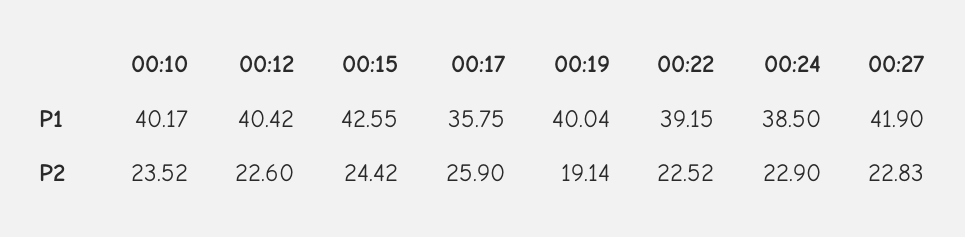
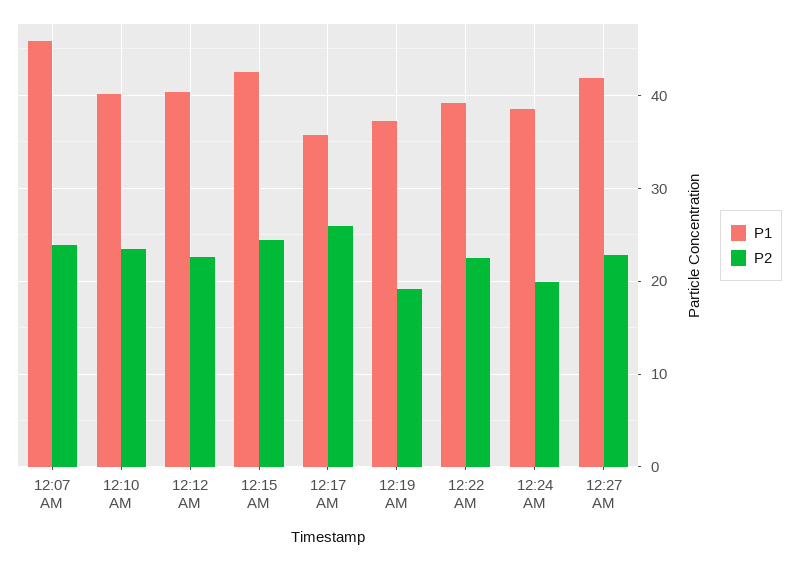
P1, 00:19: 40.04 -> 37
P2, 00:24: 22.9 -> 20
P1, 12:07 AM: none -> 46
P2, 12:07 AM: none -> 24

